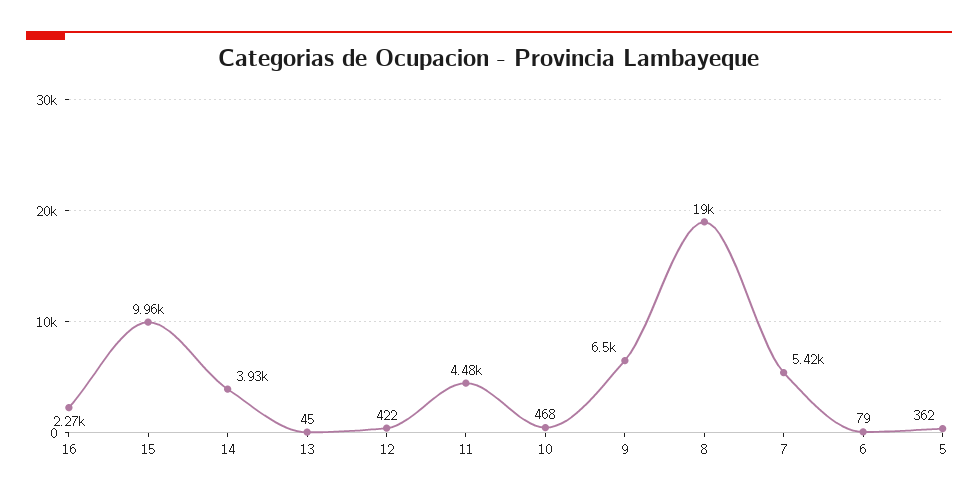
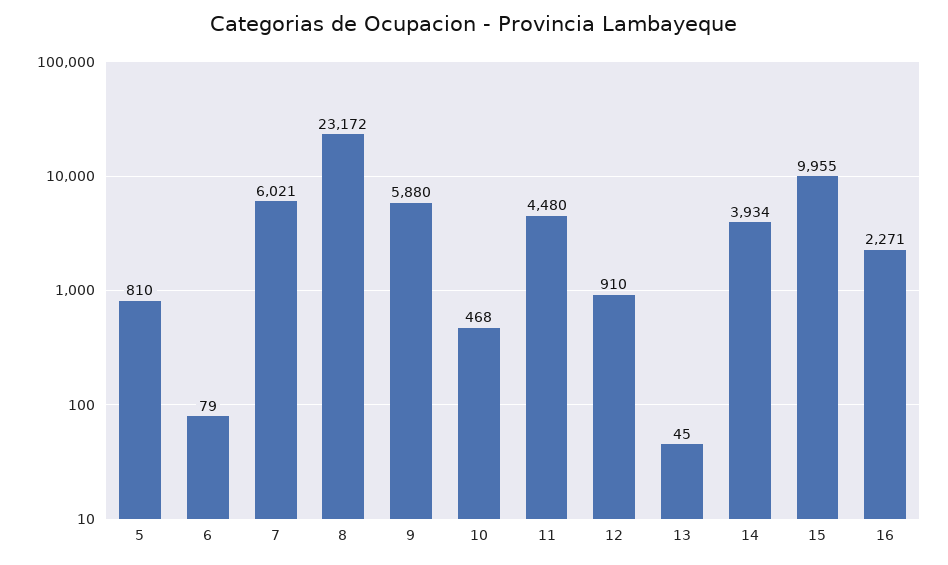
12: 422 -> 910
9: 6500 -> 5880
8: 19000 -> 23172
7: 5420 -> 6021
5: 362 -> 810

